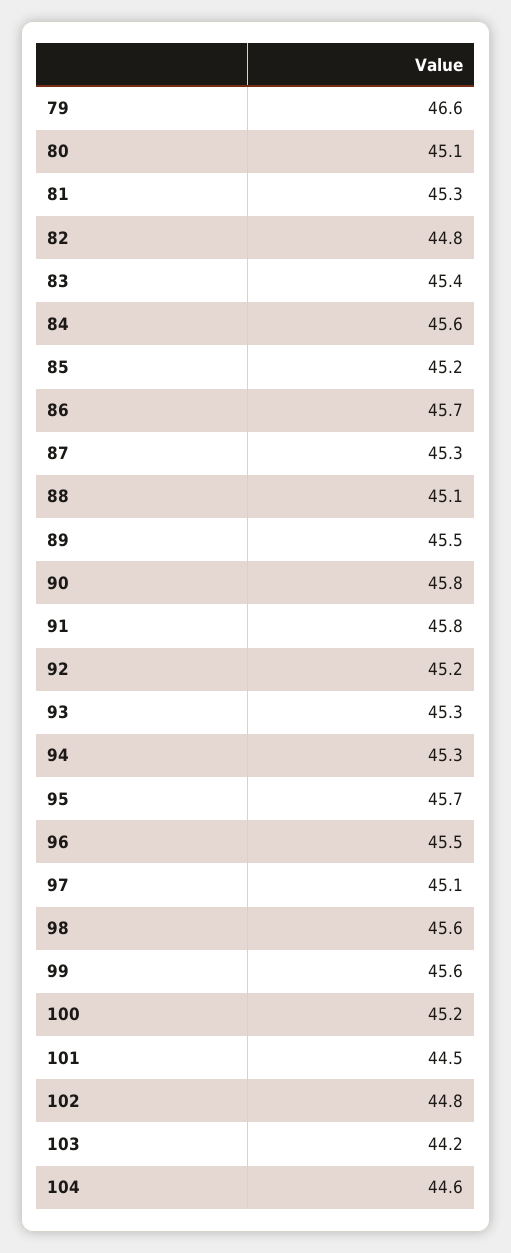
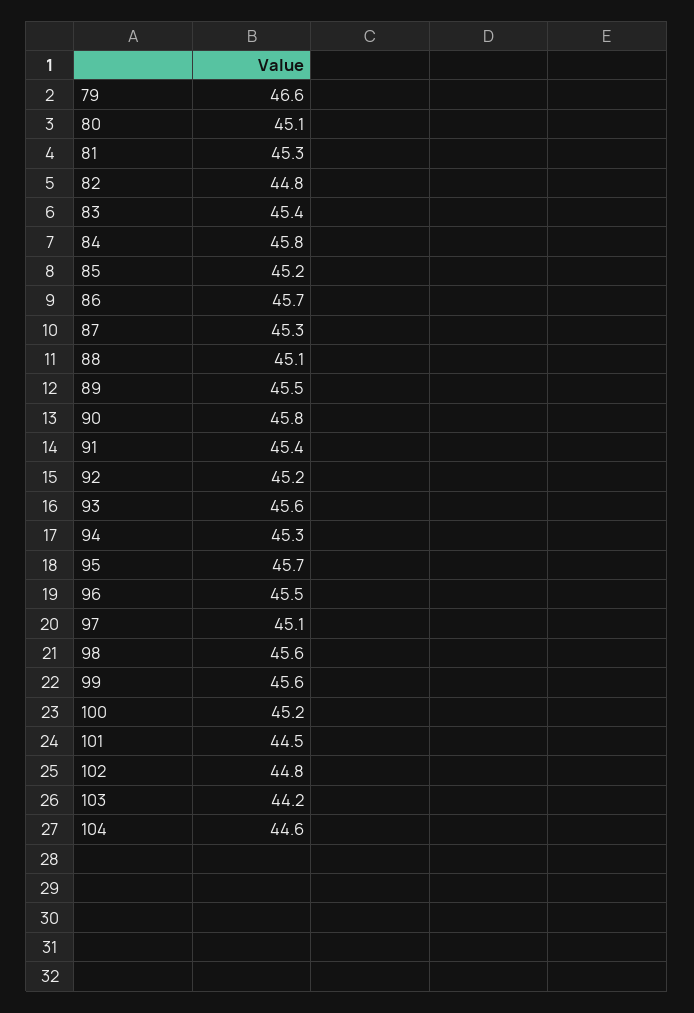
84: 45.6 -> 45.8
91: 45.8 -> 45.4
93: 45.3 -> 45.6

